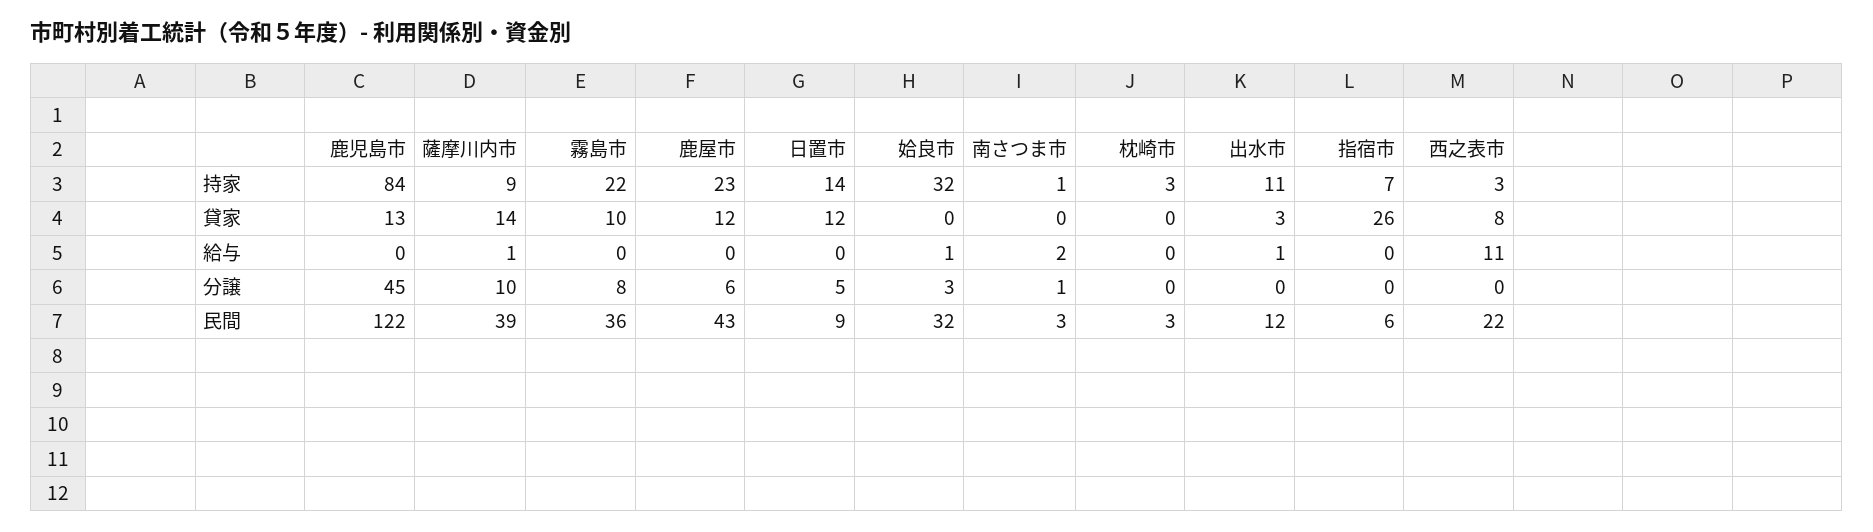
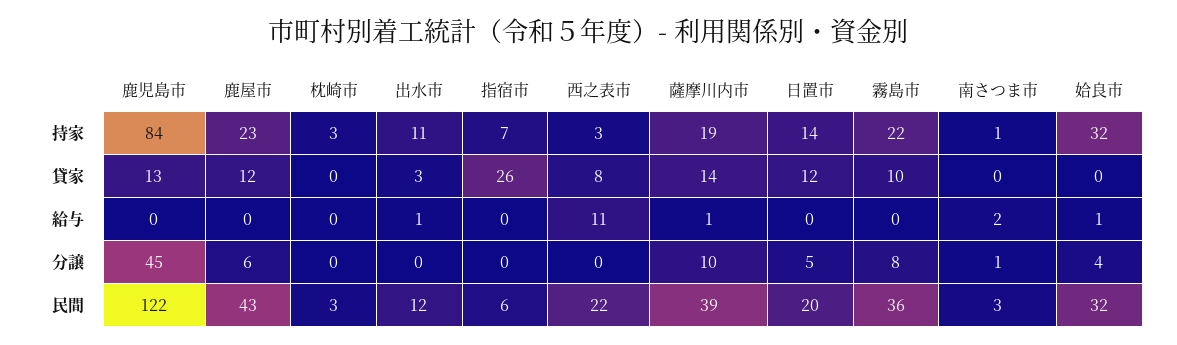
薩摩川内市, 持家: 9 -> 19
姶良市, 分譲: 3 -> 4
日置市, 民間: 9 -> 20

